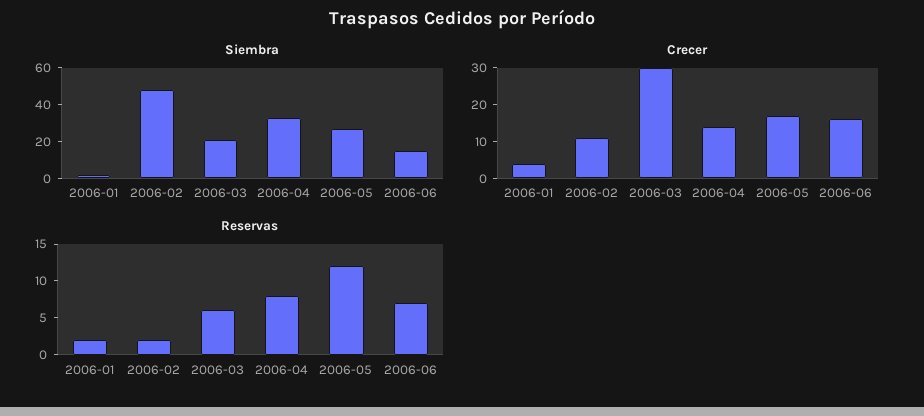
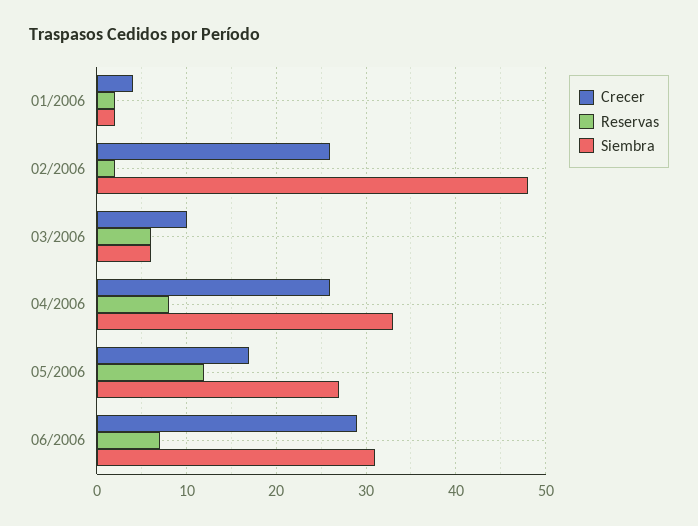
Siembra, 2006-03: 20 -> 6
Siembra, 2006-06: 15 -> 31
Crecer, 2006-02: 10 -> 26
Crecer, 2006-03: 30 -> 10
Crecer, 2006-04: 15 -> 26
Crecer, 2006-06: 15 -> 29

